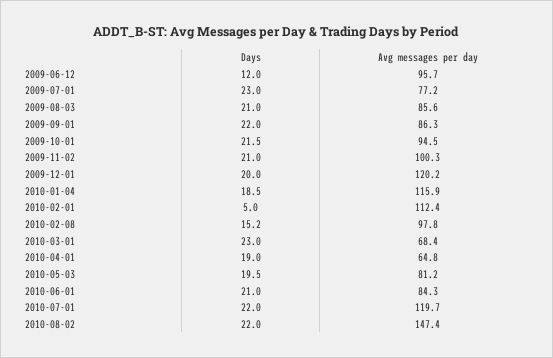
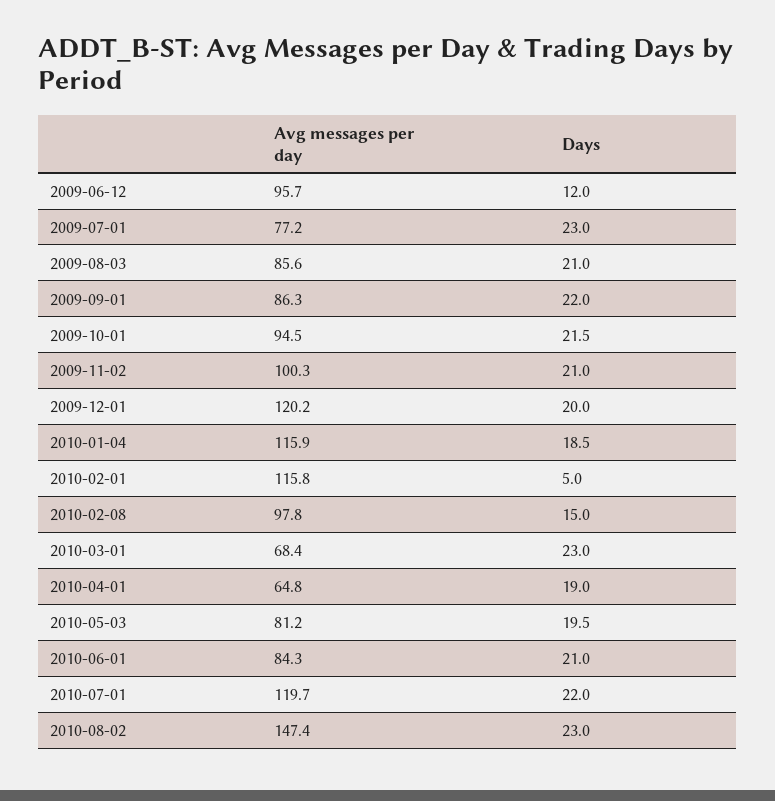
Avg messages per day, 2010-02-01: 112.4 -> 115.8
Days, 2010-02-08: 15.2 -> 15
Days, 2010-08-02: 22 -> 23

